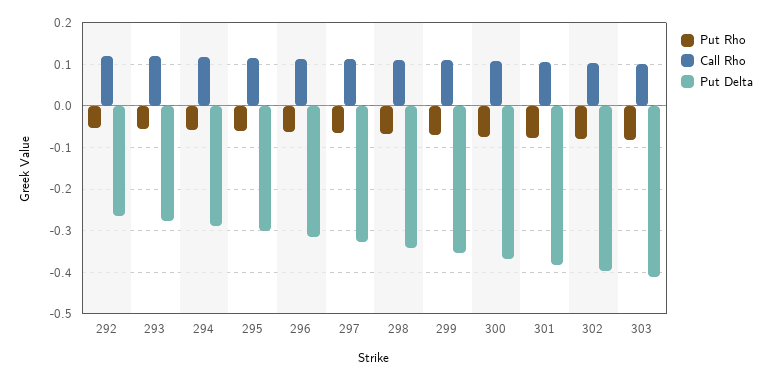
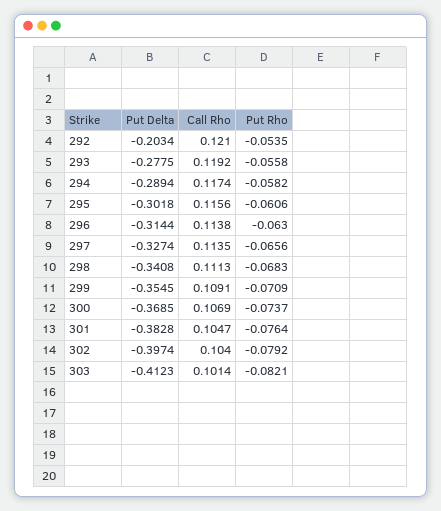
Put Delta, 292: -0.26 -> -0.2034

